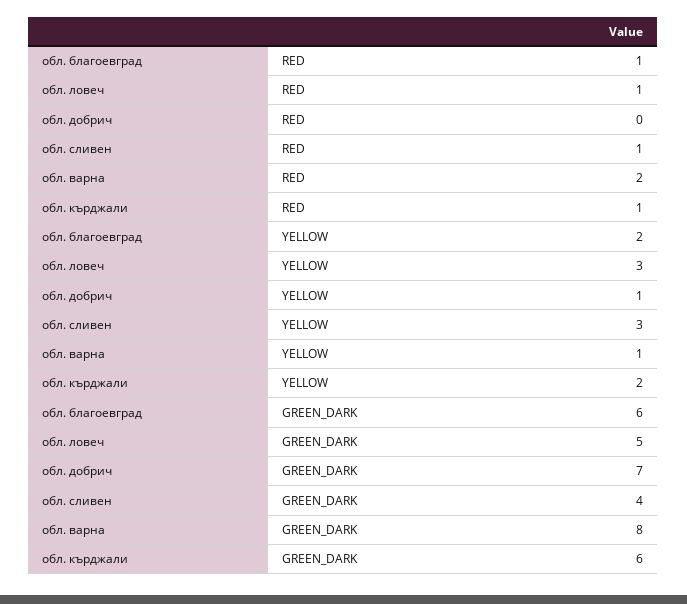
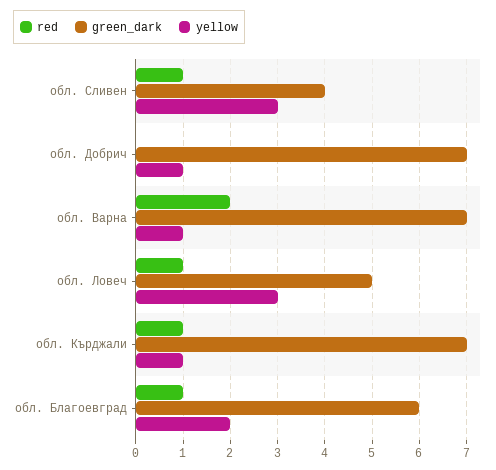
YELLOW, обл. кърджали: 2 -> 1
GREEN_DARK, обл. варна: 8 -> 7
GREEN_DARK, обл. кърджали: 6 -> 7

